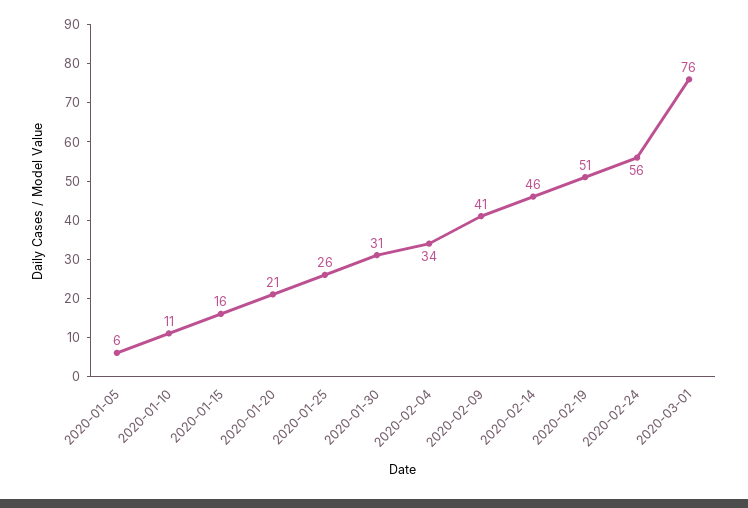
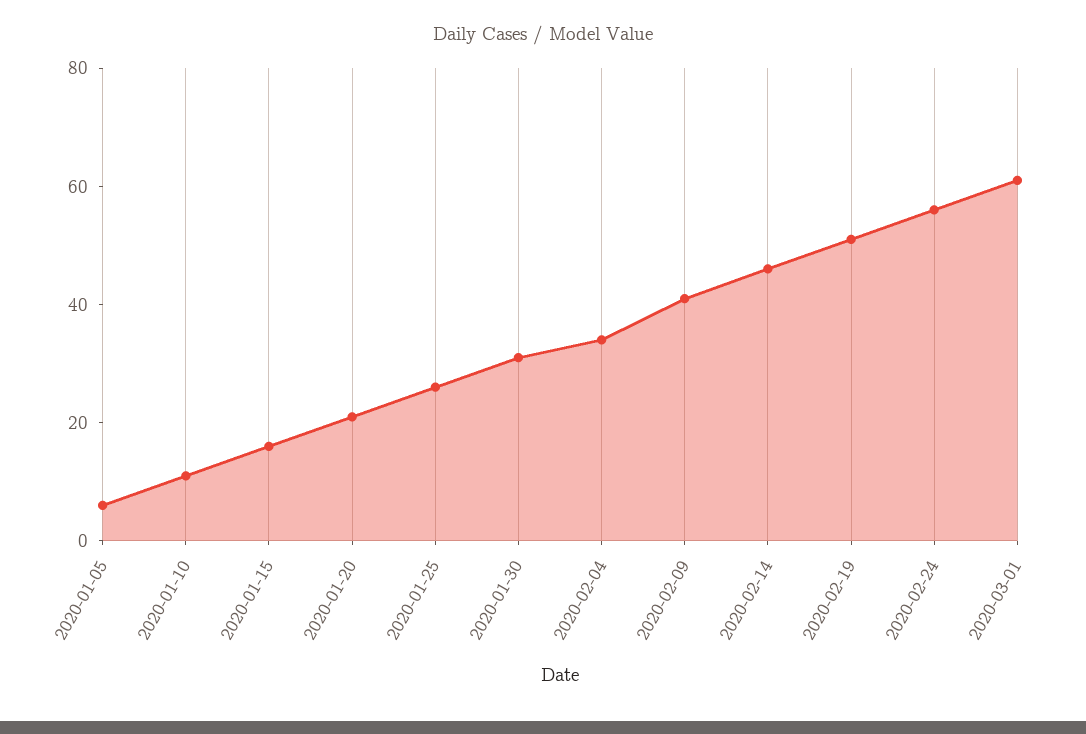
2020-03-01: 76 -> 60

